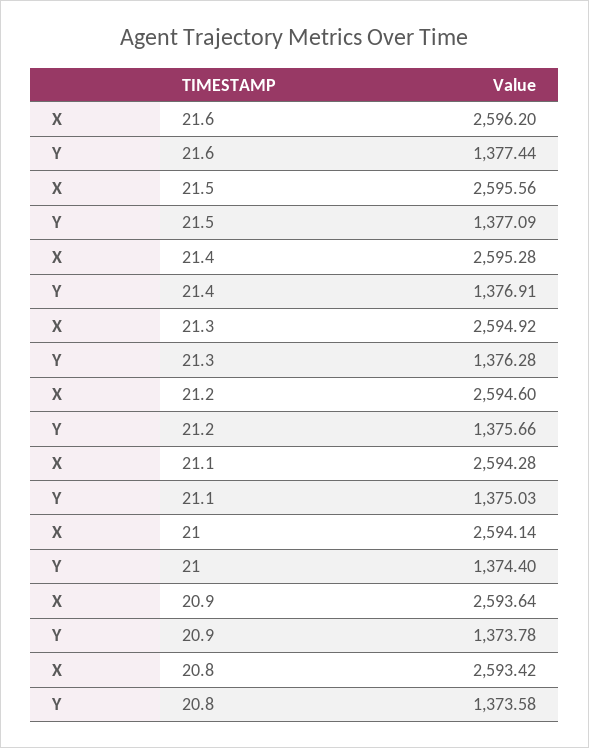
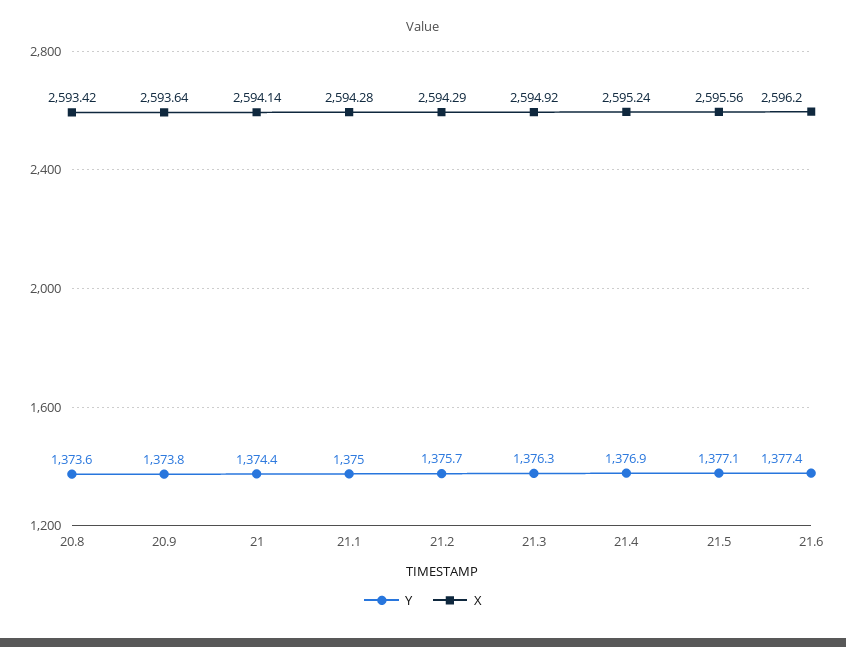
X, 21.4: 2595.28 -> 2595.24
X, 21.2: 2594.6 -> 2594.29

